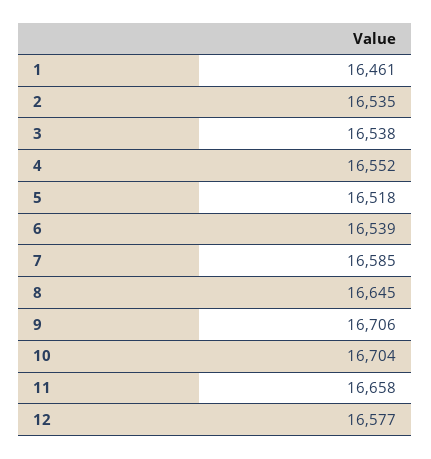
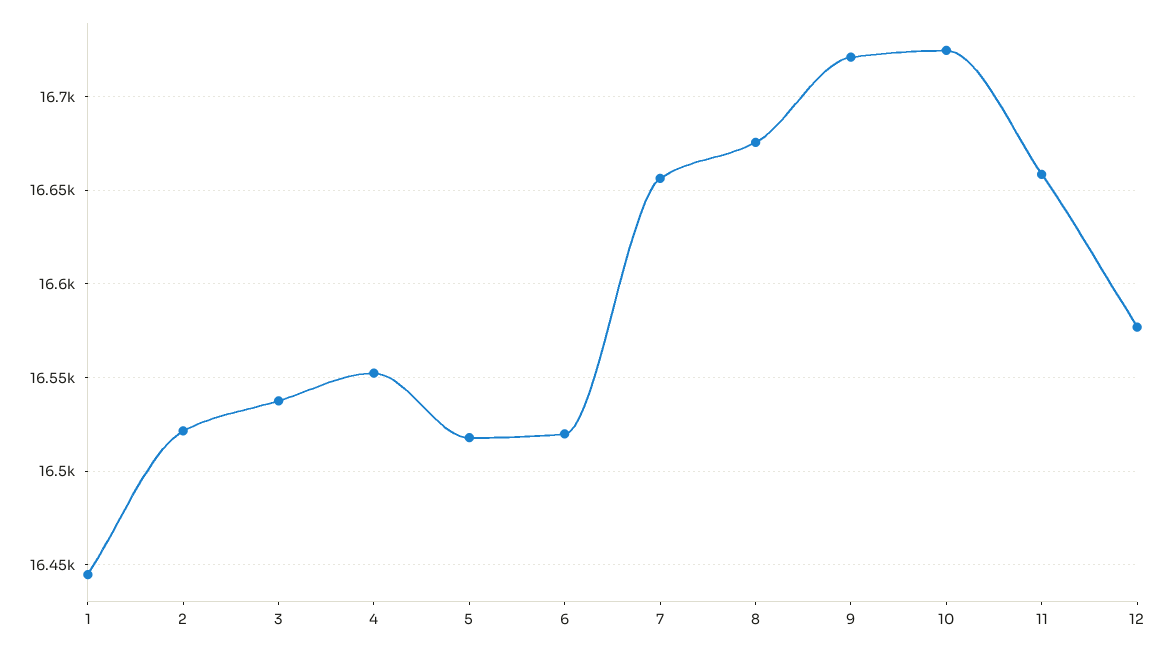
1: 16461 -> 16445
2: 16535 -> 16520
6: 16539 -> 16520
7: 16585 -> 16655
8: 16645 -> 16675
9: 16706 -> 16720
10: 16704 -> 16725

